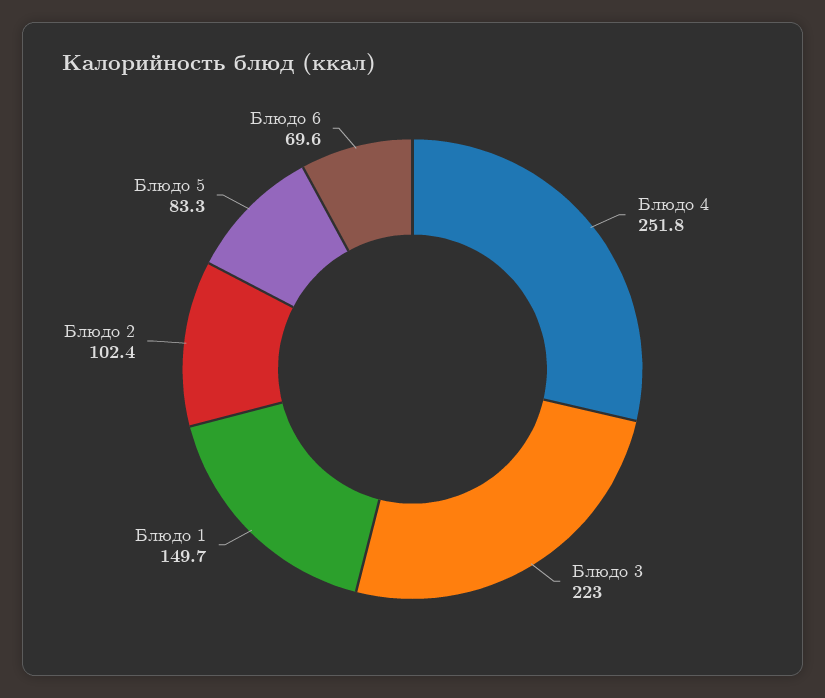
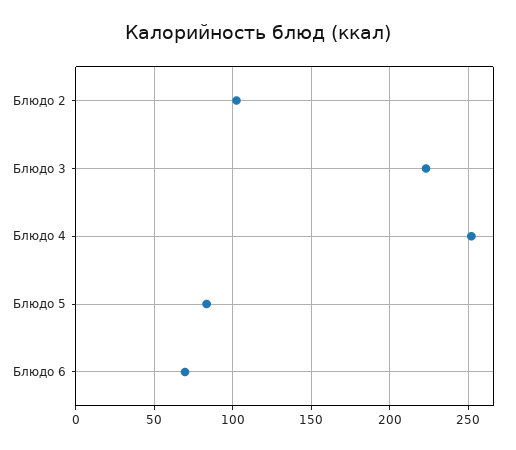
Блюдо 1: 149.7 -> none

